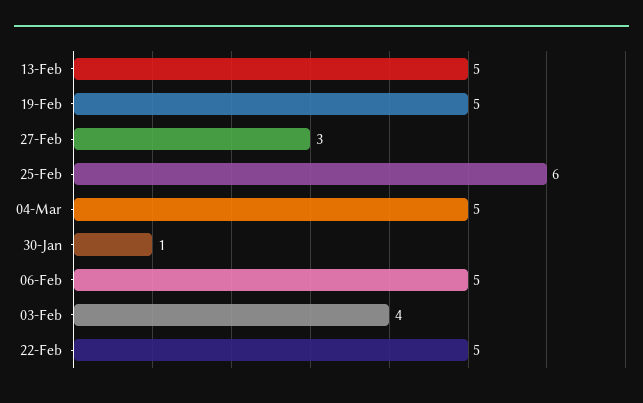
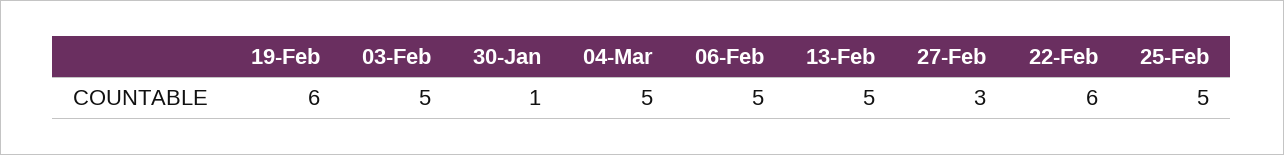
19-Feb: 5 -> 6
25-Feb: 6 -> 5
03-Feb: 4 -> 5
22-Feb: 5 -> 6

